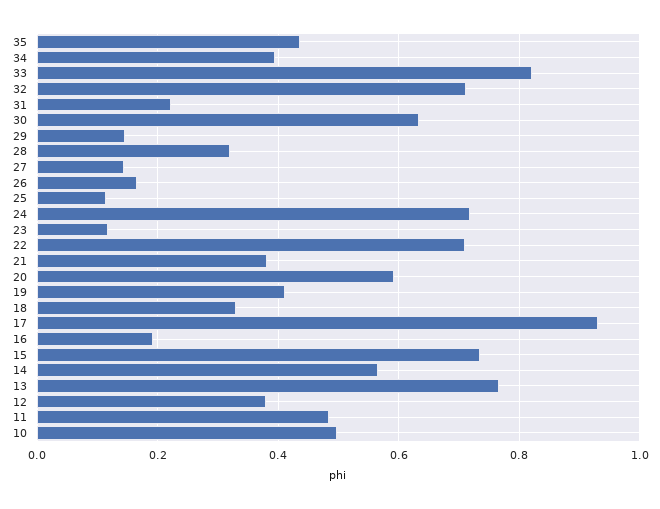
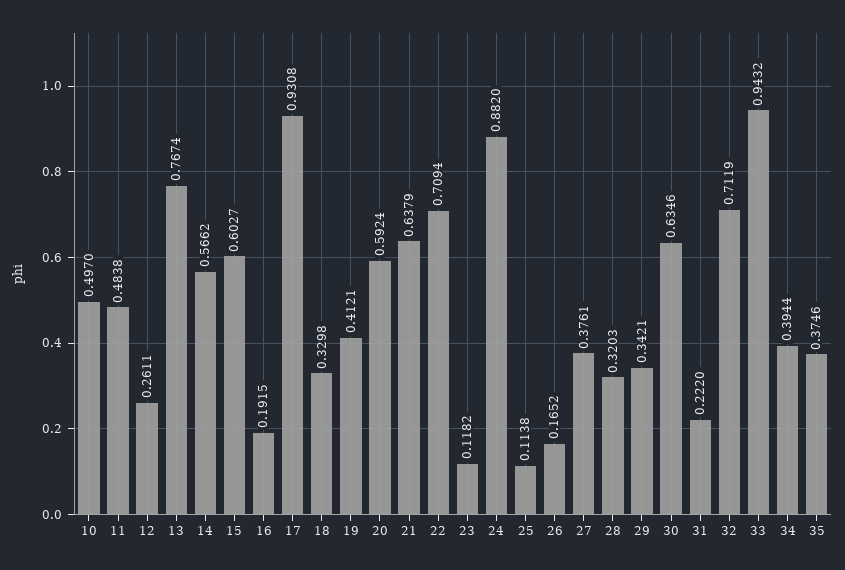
35: 0.44 -> 0.3746
33: 0.82 -> 0.9432
29: 0.14 -> 0.3421
27: 0.14 -> 0.3761
24: 0.72 -> 0.882
21: 0.38 -> 0.6379
15: 0.74 -> 0.6027
12: 0.38 -> 0.2611

